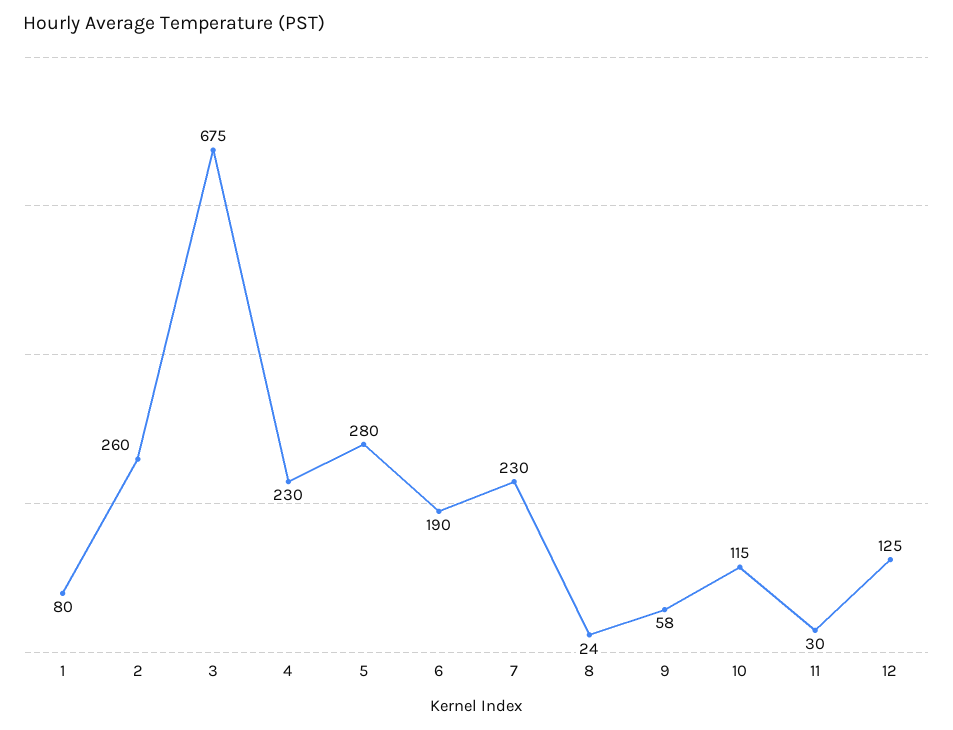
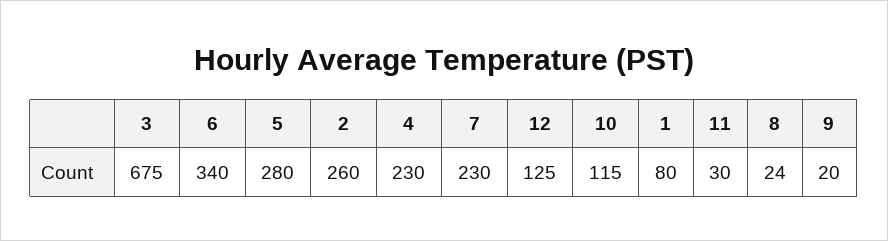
6: 190 -> 340
9: 58 -> 20

